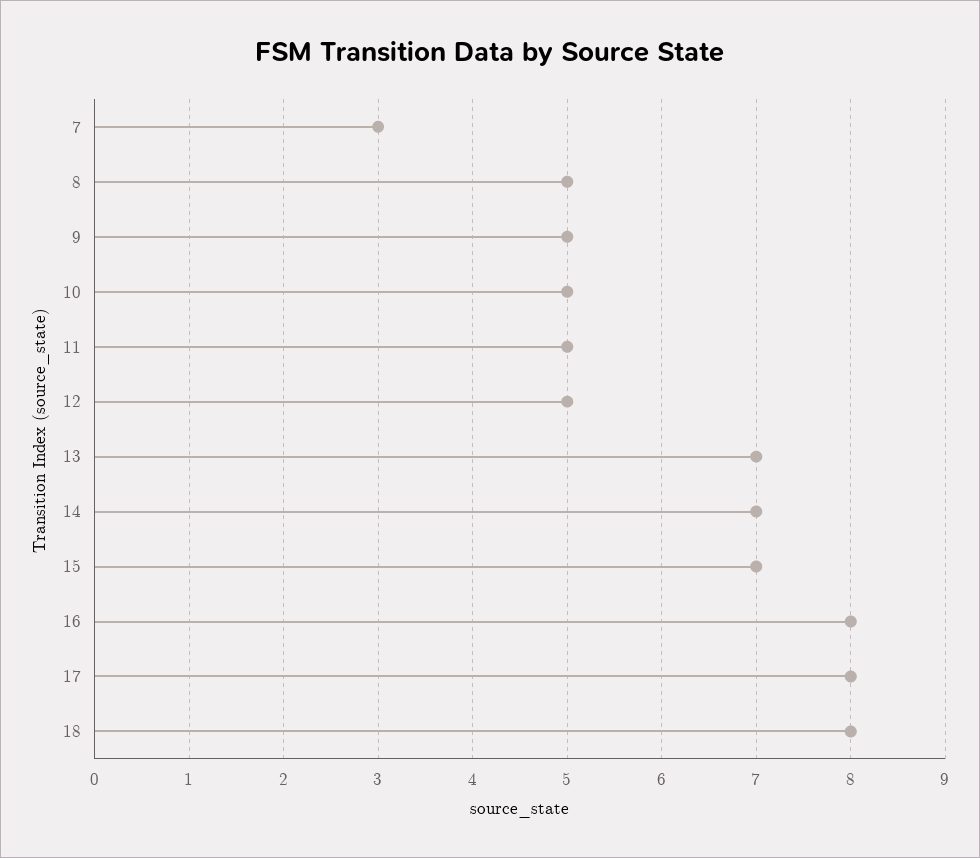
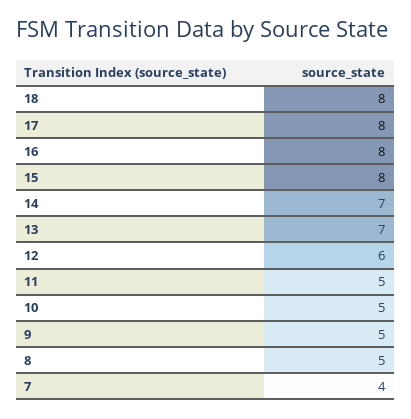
7: 3 -> 4
12: 5 -> 6
15: 7 -> 8

